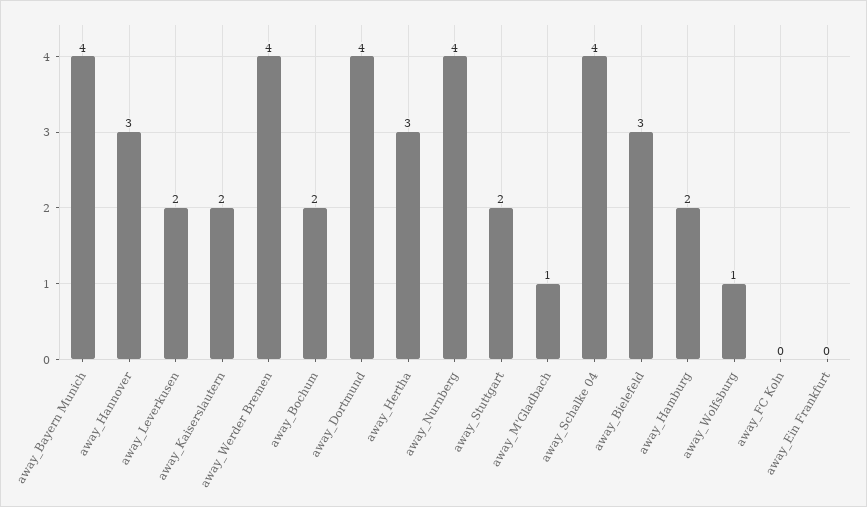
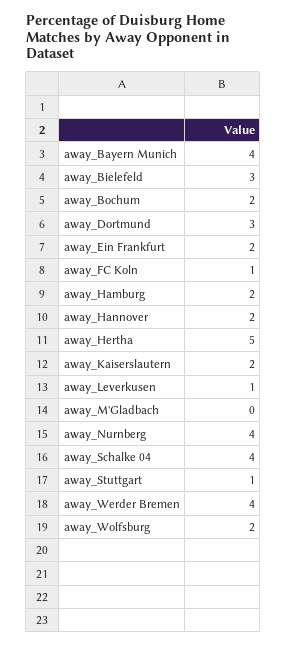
away_Hannover: 3 -> 2
away_Leverkusen: 2 -> 1
away_Dortmund: 4 -> 3
away_Hertha: 3 -> 5
away_Stuttgart: 2 -> 1
away_M'Gladbach: 1 -> 0
away_Wolfsburg: 1 -> 2
away_FC Koln: 0 -> 1
away_Ein Frankfurt: 0 -> 2

